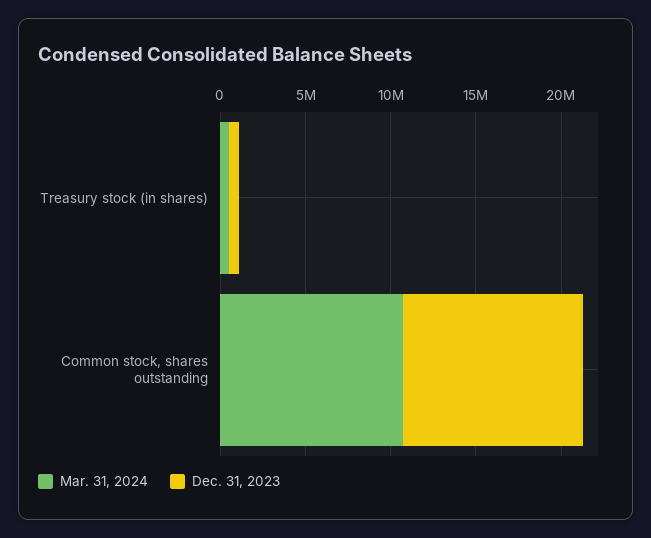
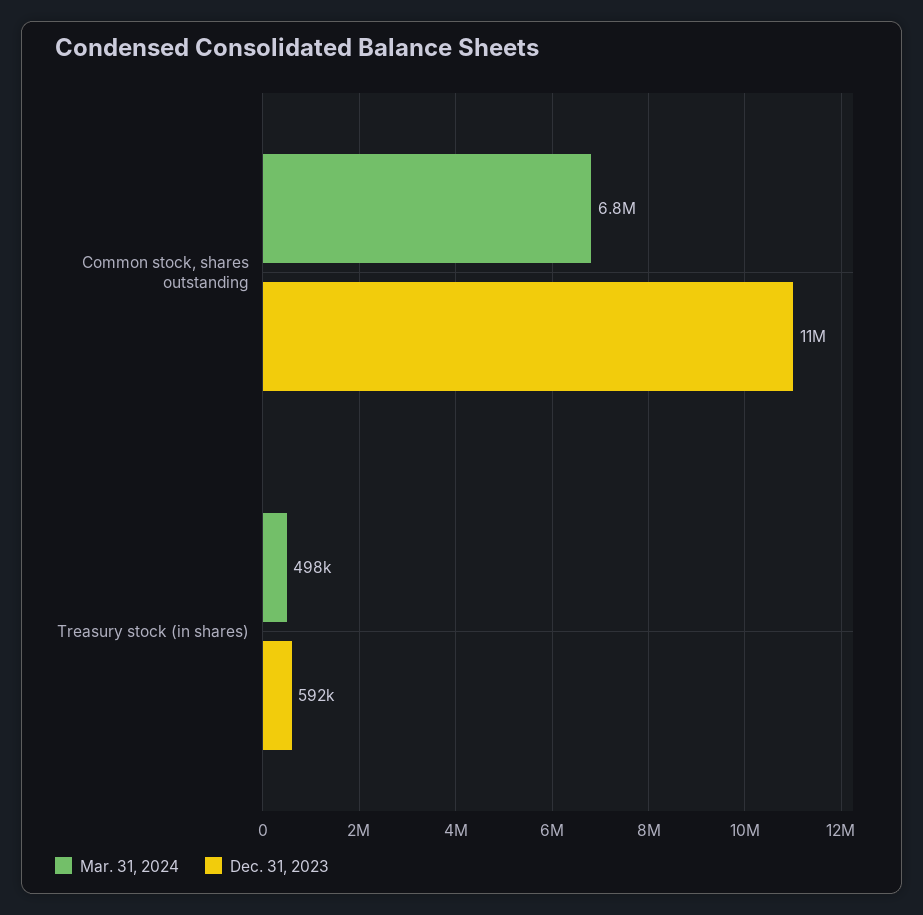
Mar. 31, 2024, Common stock, shares outstanding: 11000000 -> 6800000

